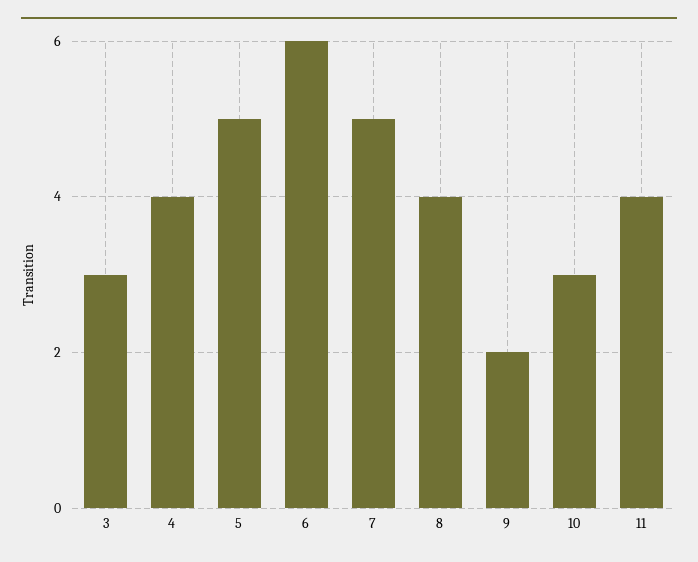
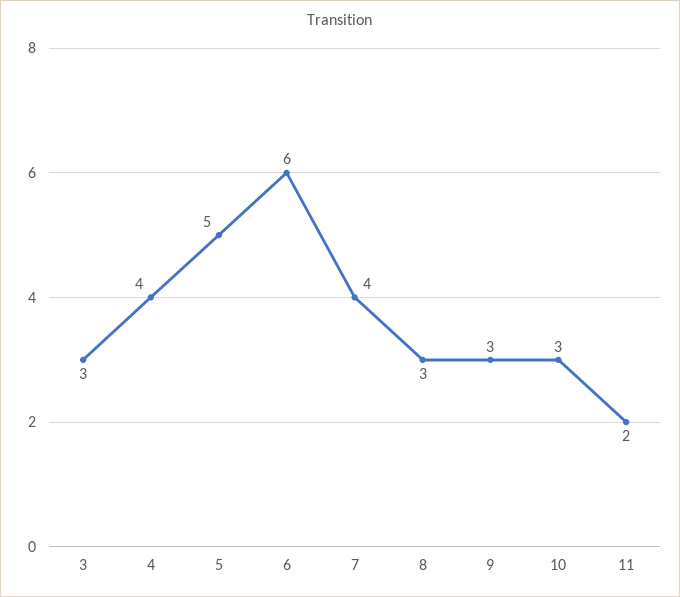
7: 5 -> 4
8: 4 -> 3
9: 2 -> 3
11: 4 -> 2

